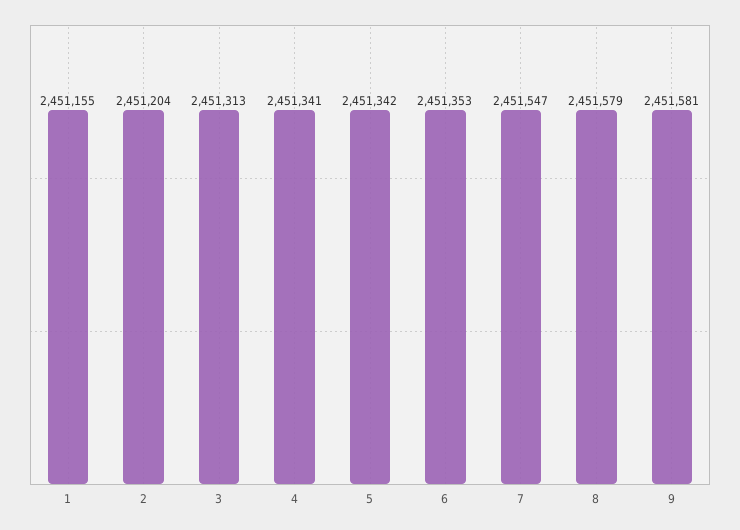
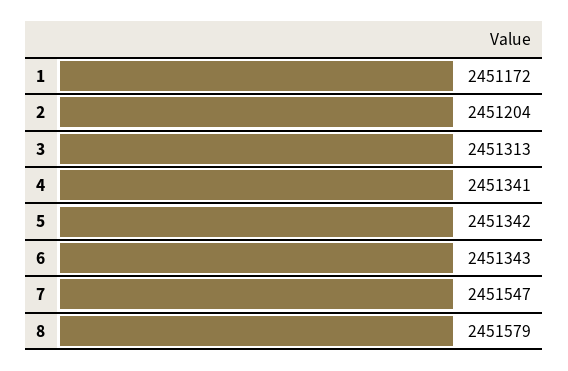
1: 2451155 -> 2451172
6: 2451353 -> 2451343
9: 2451581 -> none

